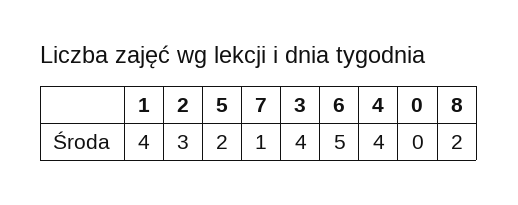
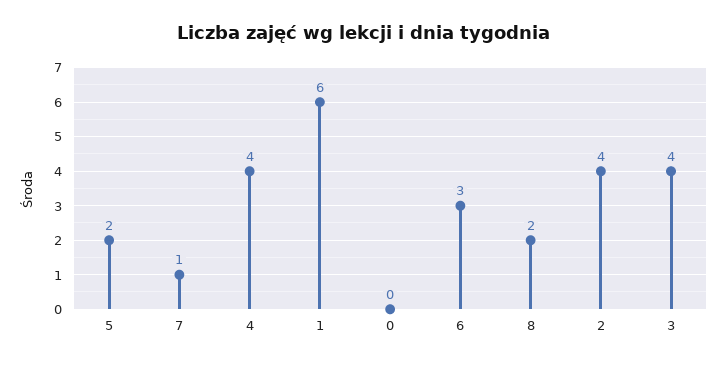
1: 4 -> 6
2: 3 -> 4
6: 5 -> 3

